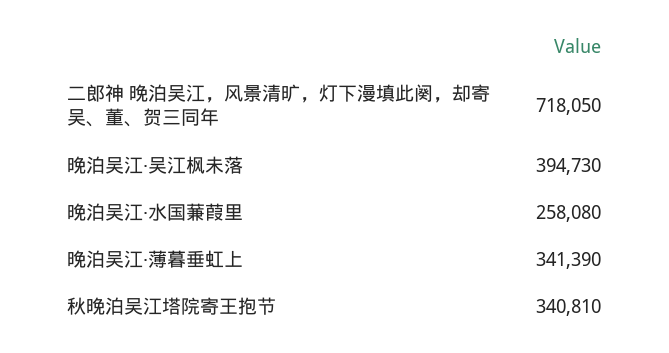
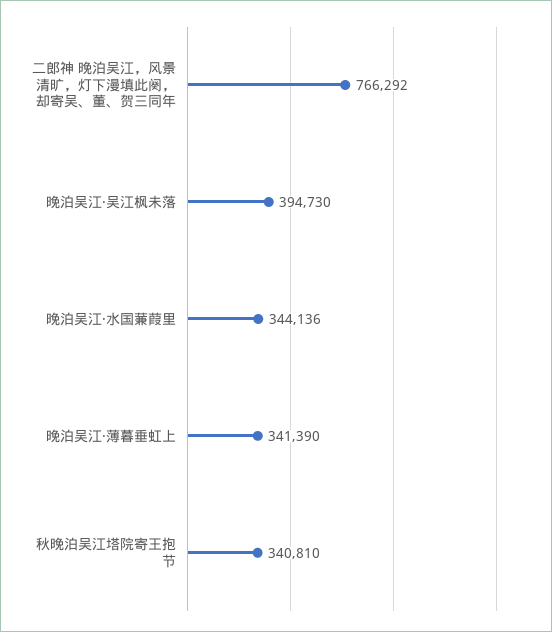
二郎神 晚泊吴江，风景清旷，灯下漫填此阕，却寄吴、董、贺三同年: 718050 -> 766292
晚泊吴江·水国蒹葭里: 258080 -> 344136

